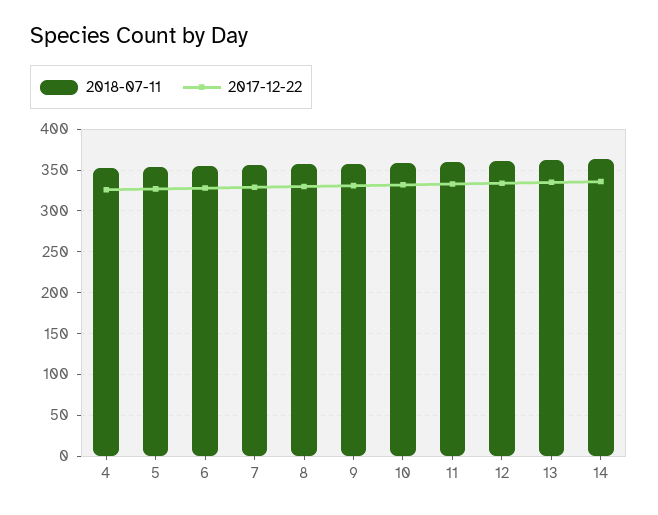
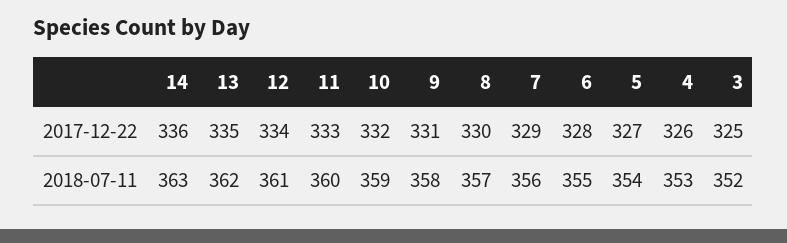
2017-12-22, 3: none -> 325
2018-07-11, 3: none -> 352

